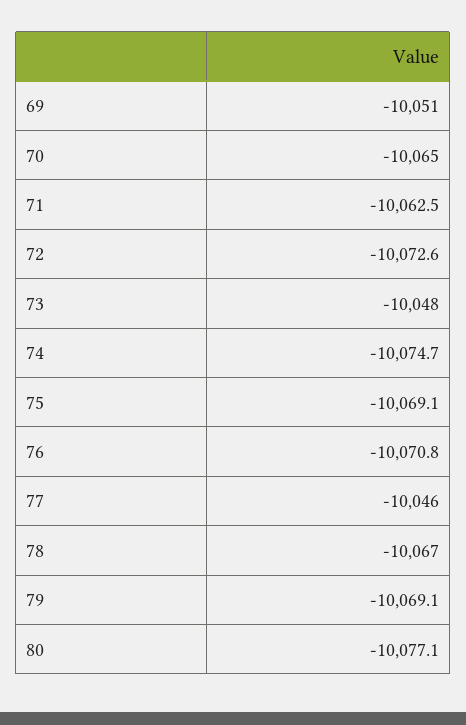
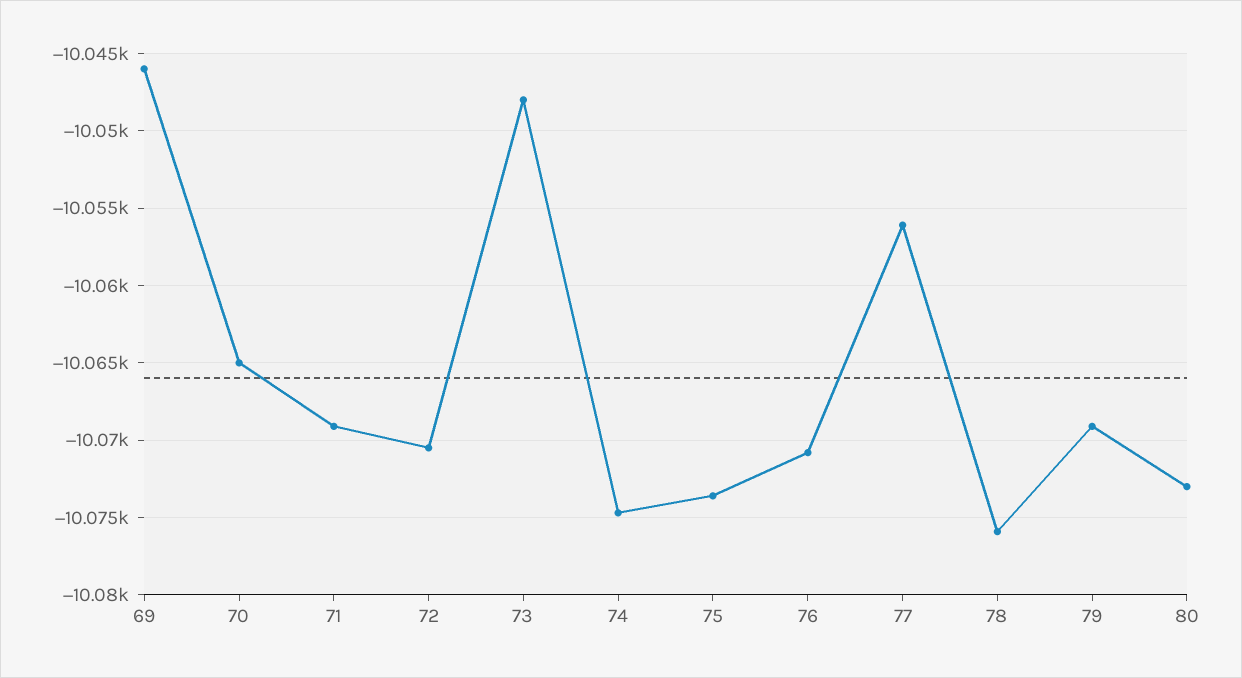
69: -10051 -> -10046
71: -10062.5 -> -10069
72: -10072.6 -> -10070.5
75: -10069.1 -> -10073.5
77: -10046 -> -10056
78: -10067 -> -10076
80: -10077.1 -> -10073

